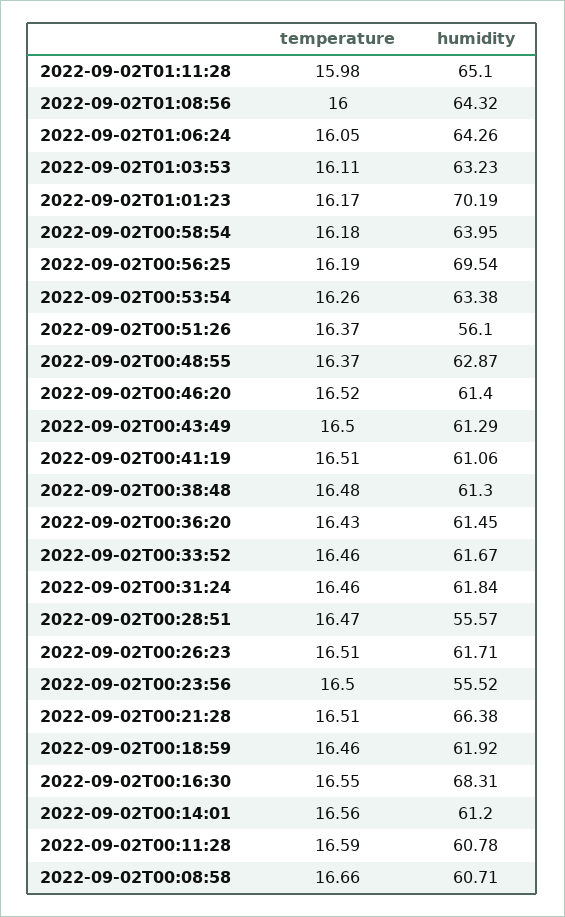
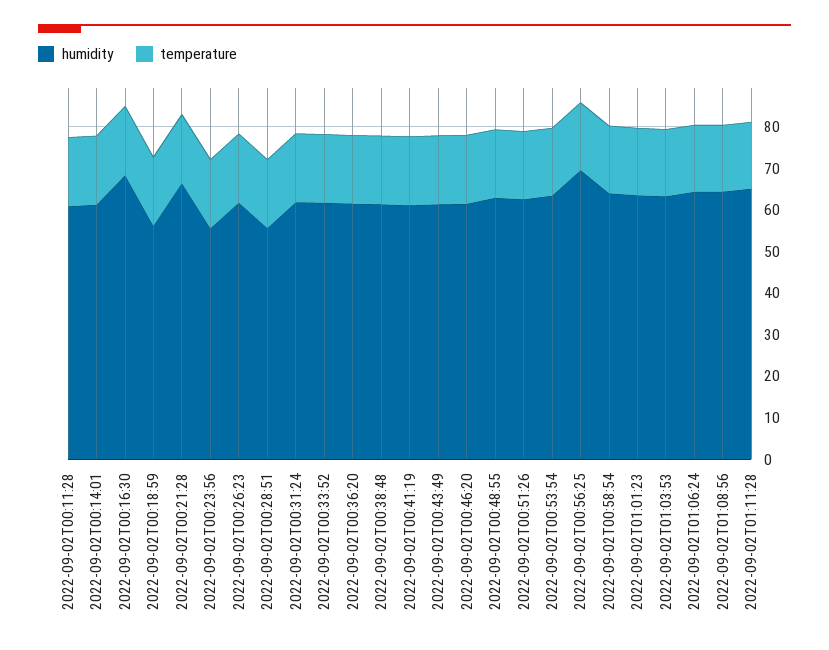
humidity, 2022-09-02T01:01:23: 70.19 -> 64
humidity, 2022-09-02T00:51:26: 56.1 -> 62
humidity, 2022-09-02T00:18:59: 61.92 -> 56
temperature, 2022-09-02T00:08:58: 16.66 -> none
humidity, 2022-09-02T00:08:58: 60.71 -> none

